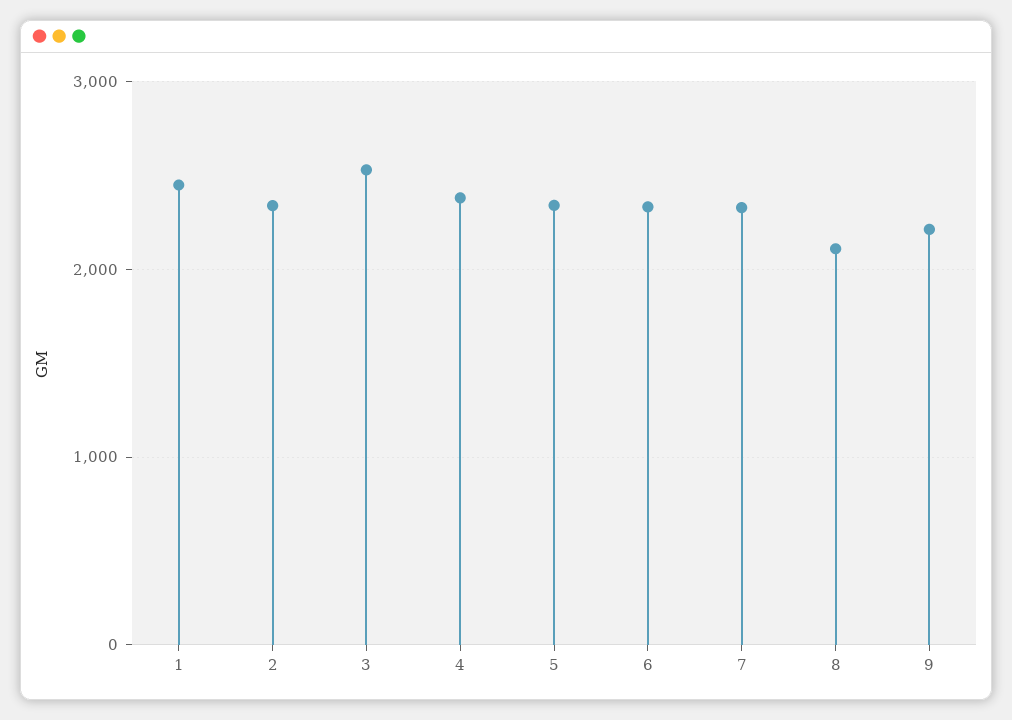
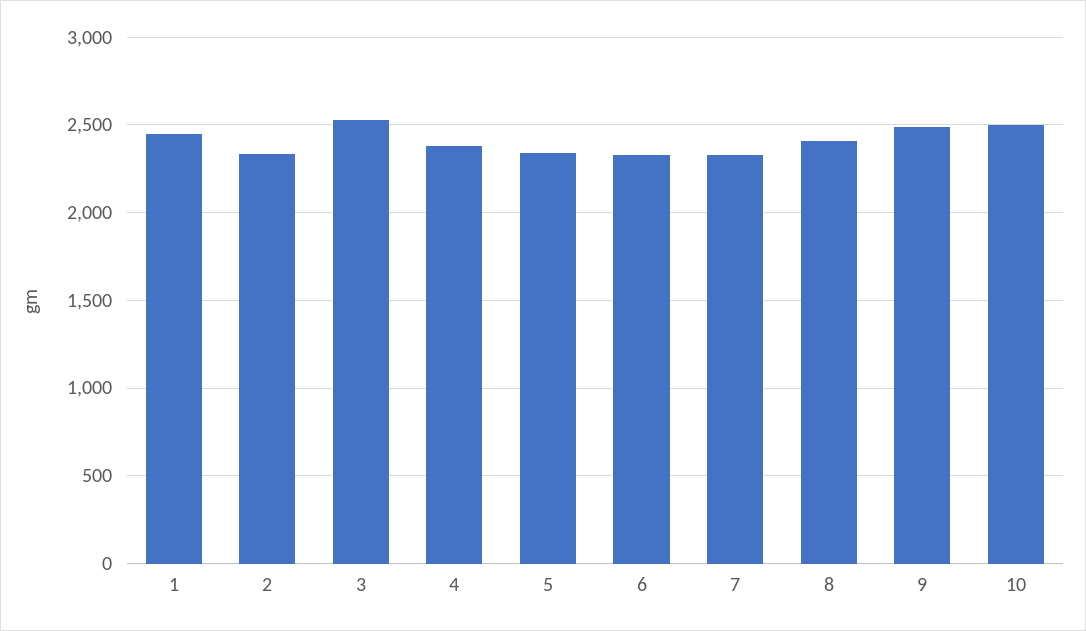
8: 2100 -> 2400
9: 2200 -> 2500
10: none -> 2500

